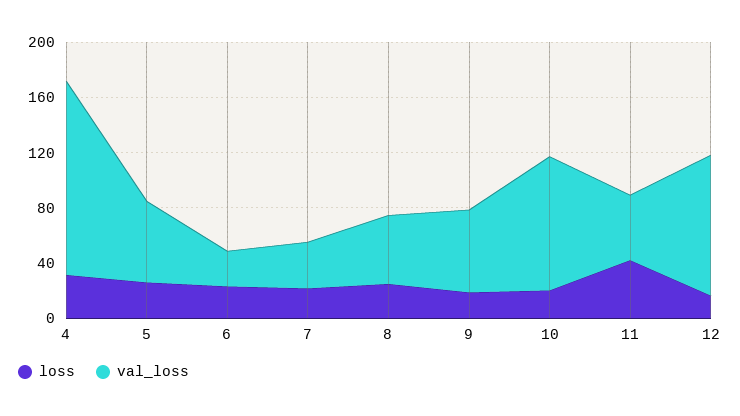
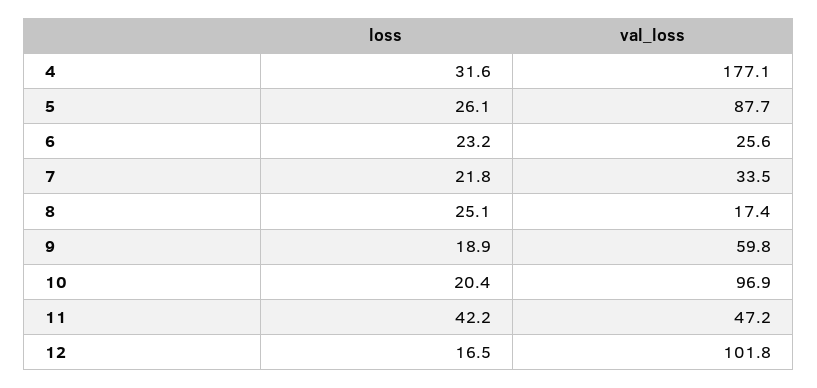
val_loss, 4: 140 -> 177.1
val_loss, 5: 60 -> 87.7
val_loss, 8: 50 -> 17.4

